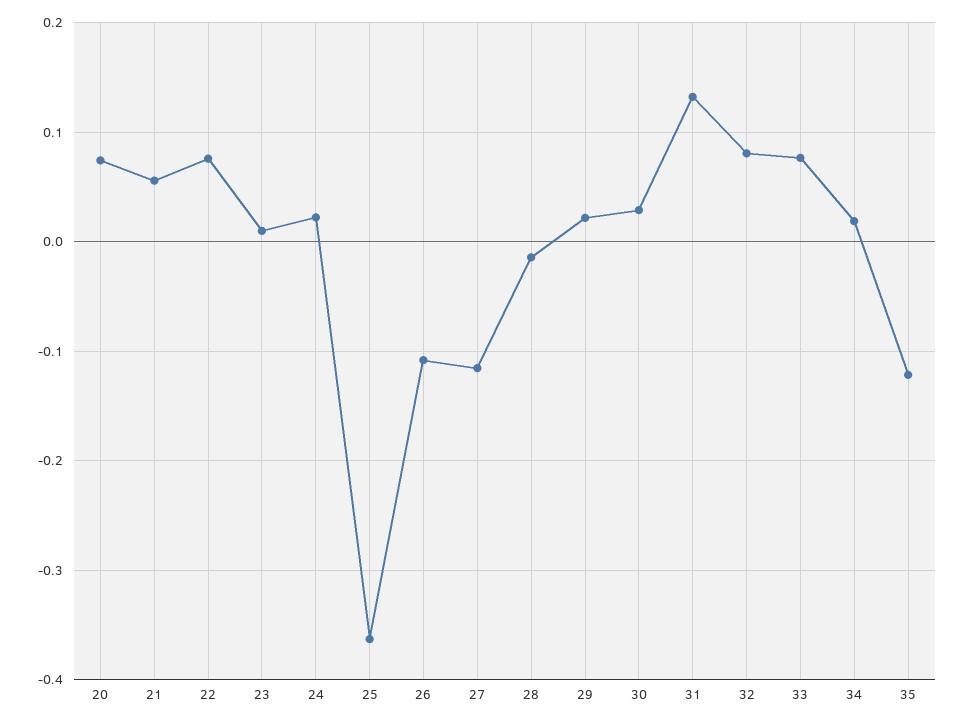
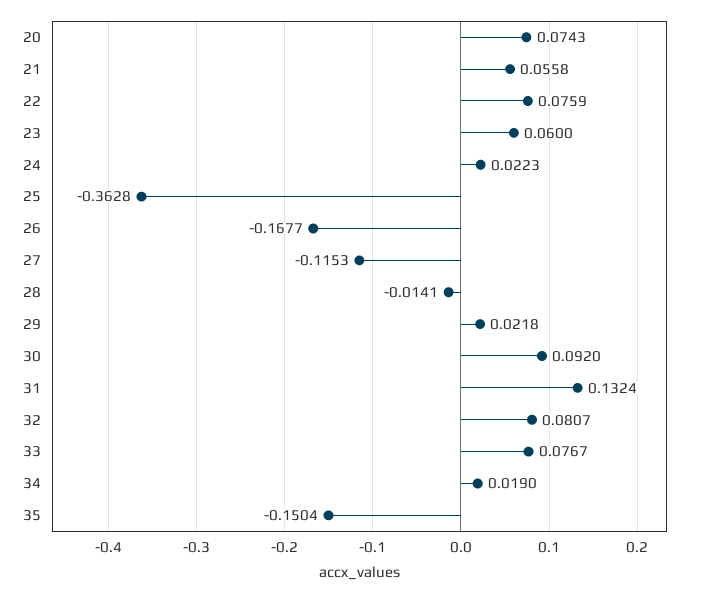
23: 0.01 -> 0.06
26: -0.11 -> -0.1677
30: 0.03 -> 0.092
35: -0.12 -> -0.1504

